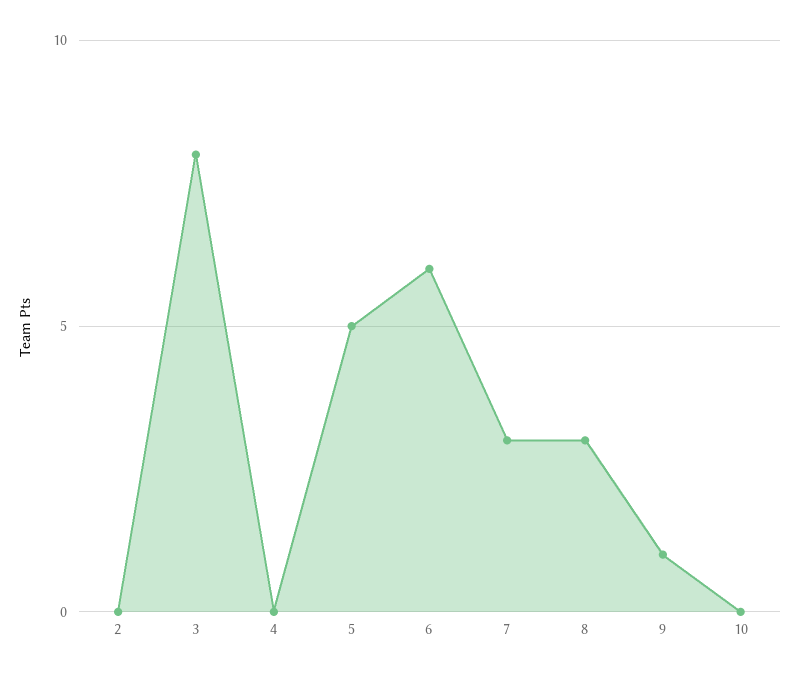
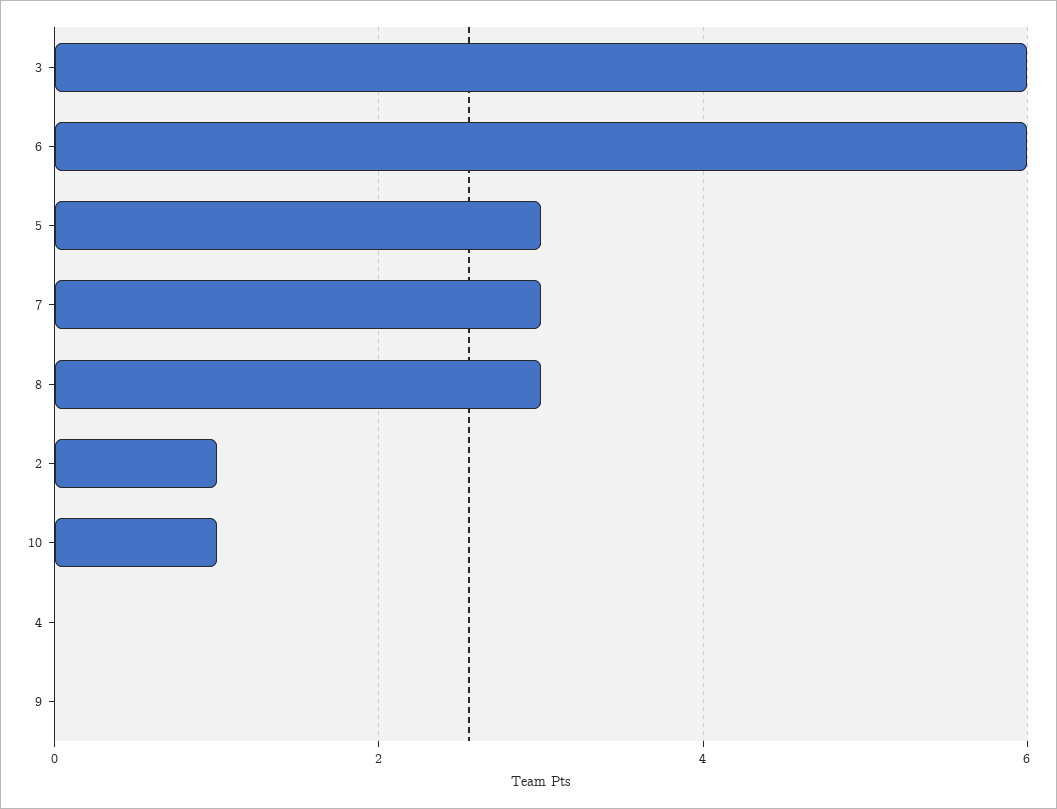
2: 0 -> 1
3: 8 -> 6
5: 5 -> 3
9: 1 -> 0
10: 0 -> 1

